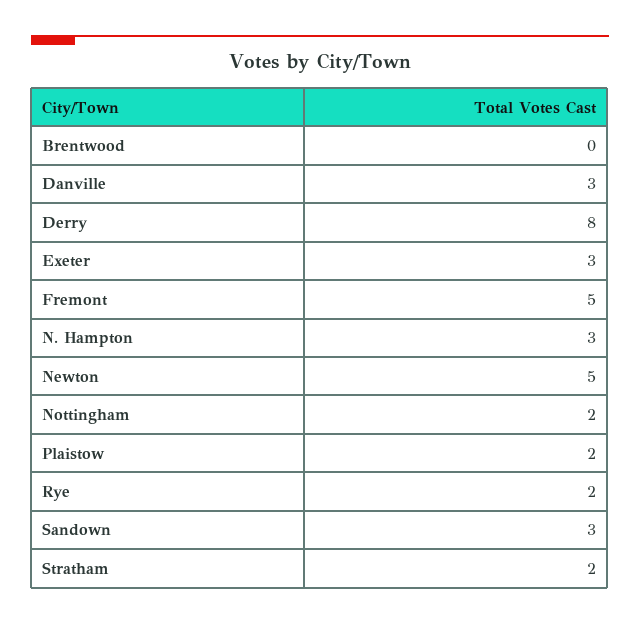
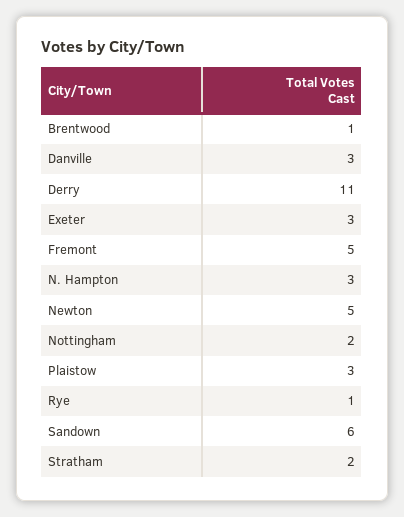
Brentwood: 0 -> 1
Derry: 8 -> 11
Plaistow: 2 -> 3
Rye: 2 -> 1
Sandown: 3 -> 6

